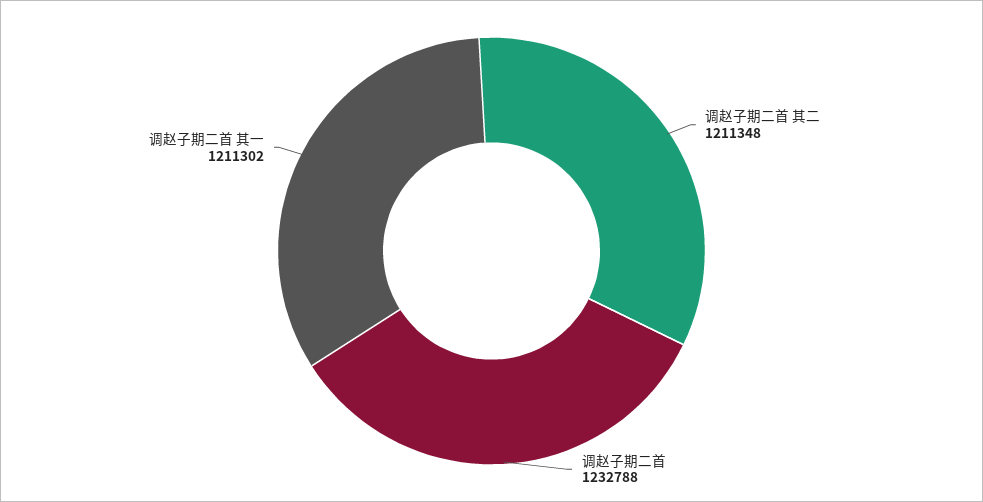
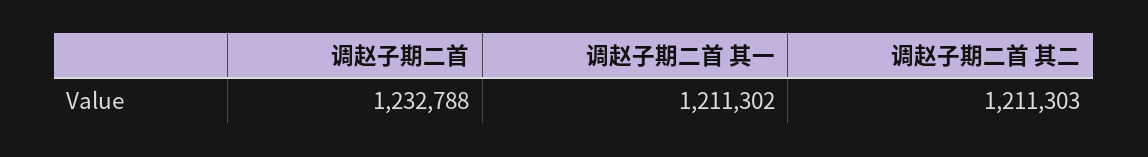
调赵子期二首 其二: 1211348 -> 1211303

